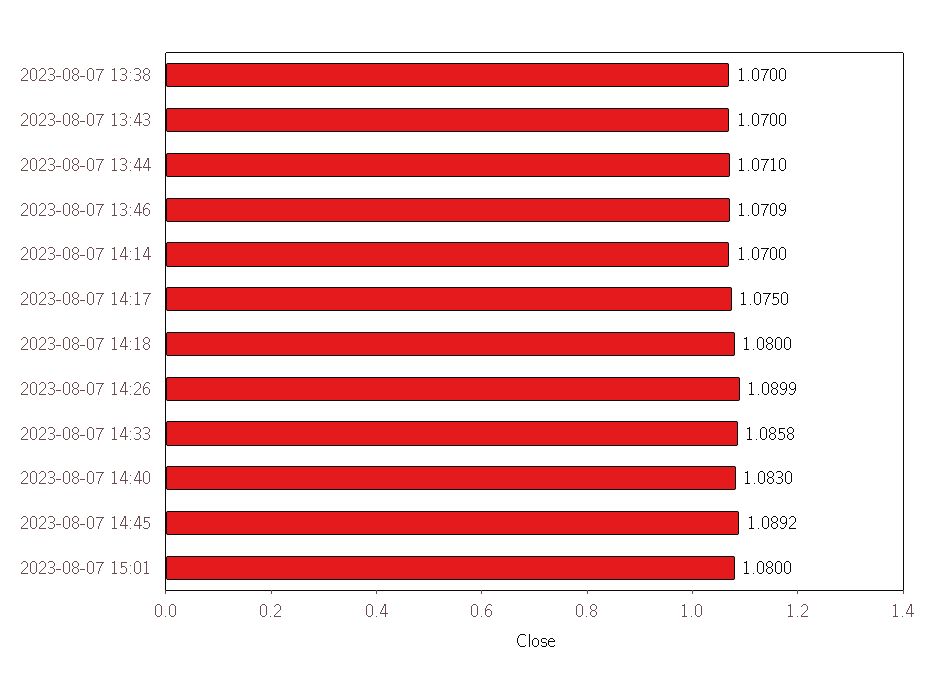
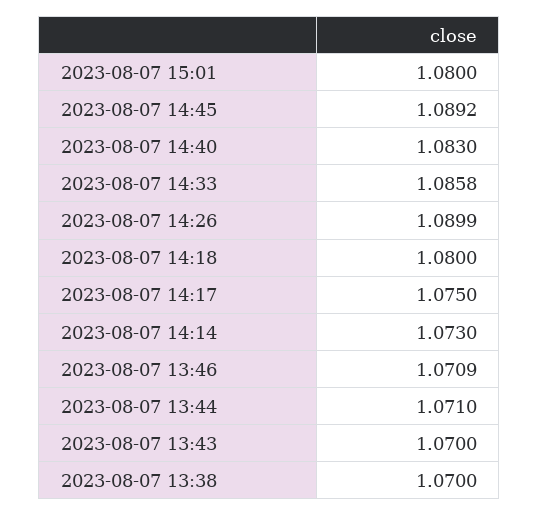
2023-08-07 14:14: 1.07 -> 1.073

